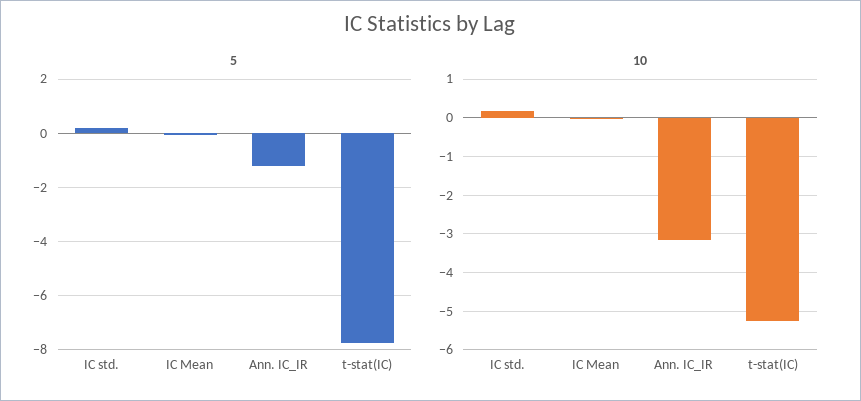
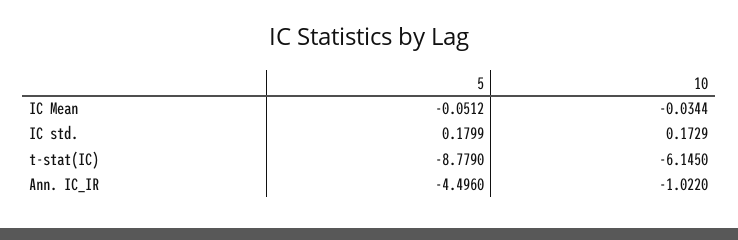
5, Ann. IC_IR: -1.25 -> -4.496
5, t-stat(IC): -7.75 -> -8.779
10, Ann. IC_IR: -3.2 -> -1.022
10, t-stat(IC): -5.2 -> -6.145

